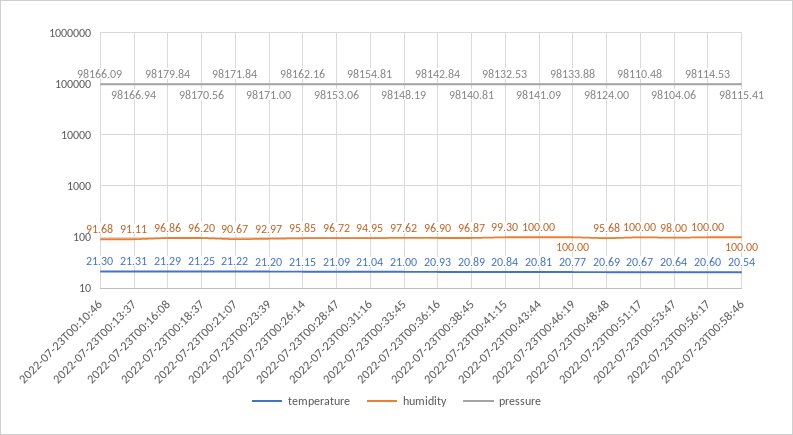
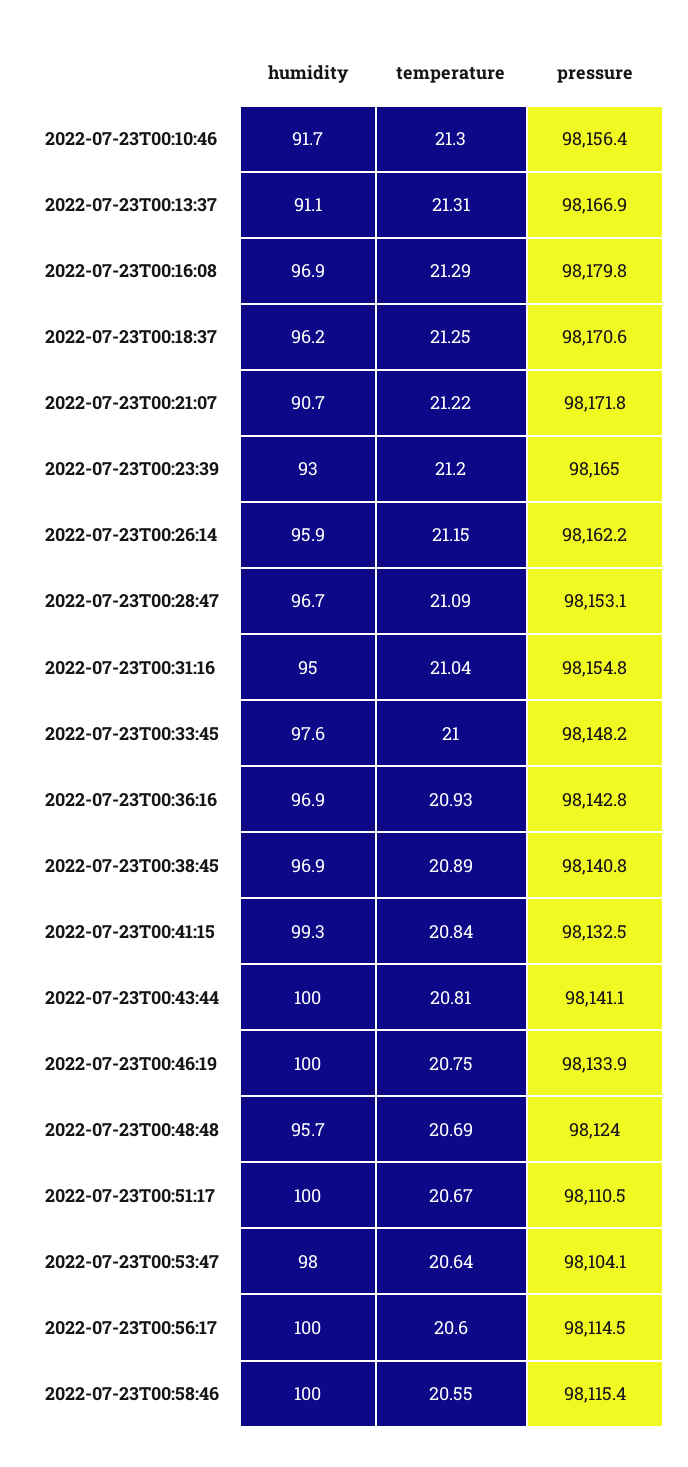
pressure, 2022-07-23T00:10:46: 98166.09 -> 98156.4
pressure, 2022-07-23T00:23:39: 98171 -> 98165
temperature, 2022-07-23T00:46:19: 20.77 -> 20.75
temperature, 2022-07-23T00:58:46: 20.54 -> 20.55

